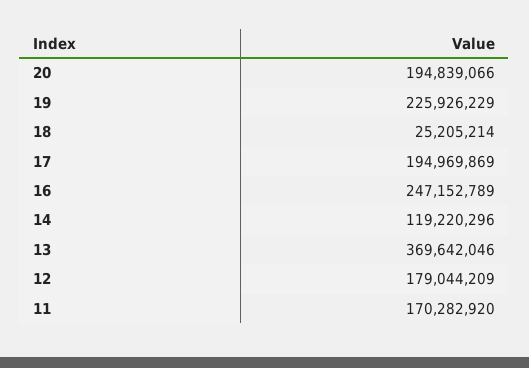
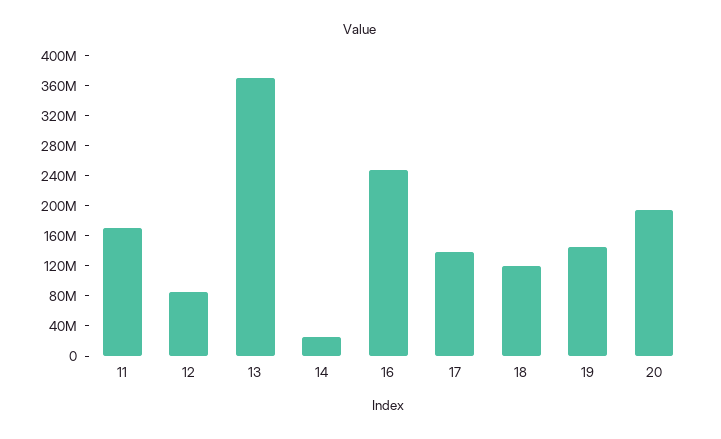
19: 225926229 -> 140000000
18: 25205214 -> 120000000
17: 194969869 -> 140000000
14: 119220296 -> 20000000
12: 179044209 -> 80000000

